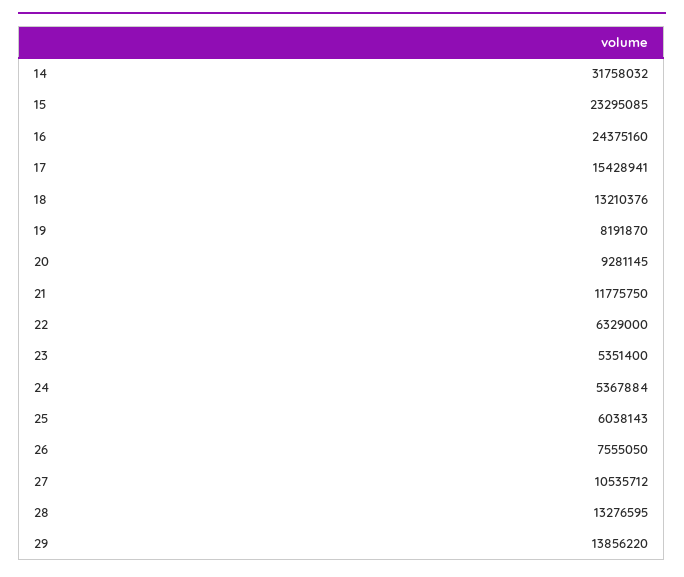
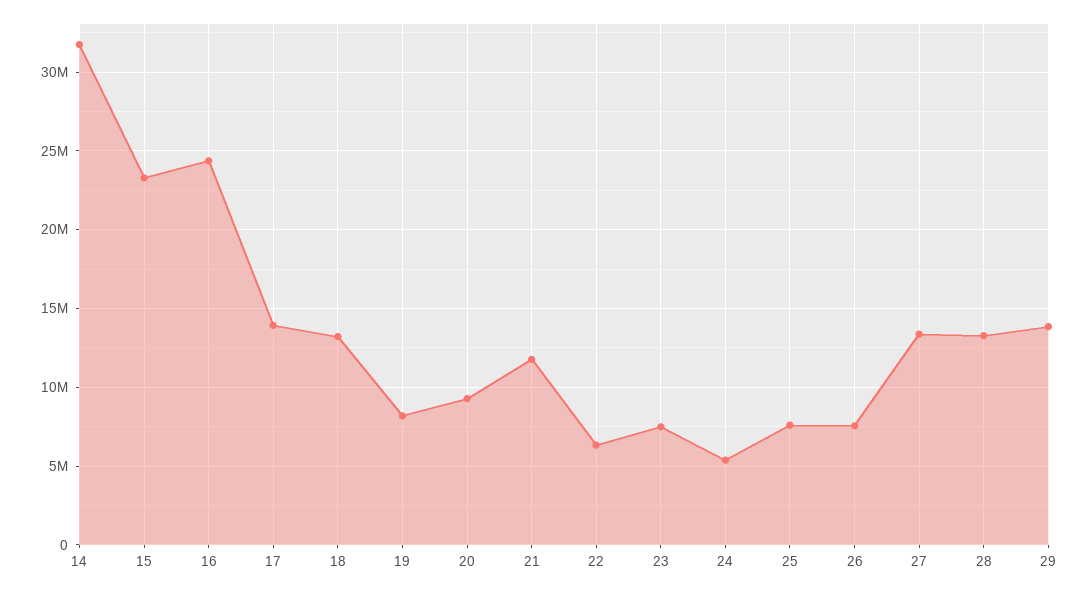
17: 15428941 -> 14000000
23: 5351400 -> 7500000
25: 6038143 -> 7500000
27: 10535712 -> 13500000

